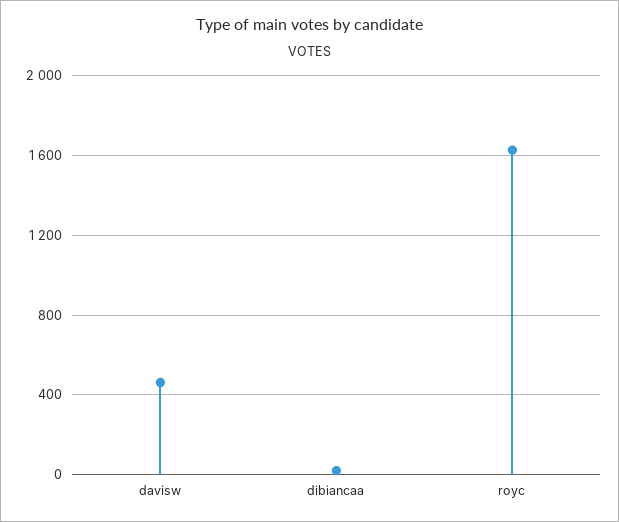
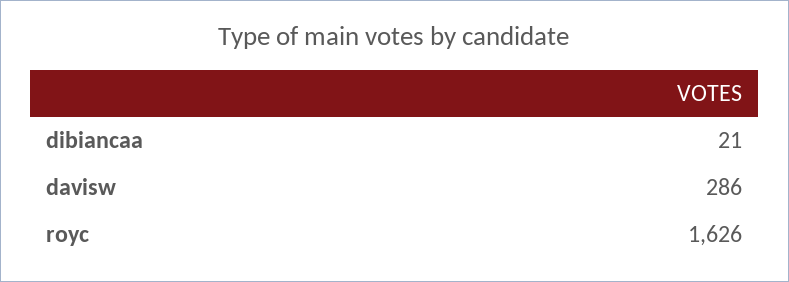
davisw: 450 -> 286

